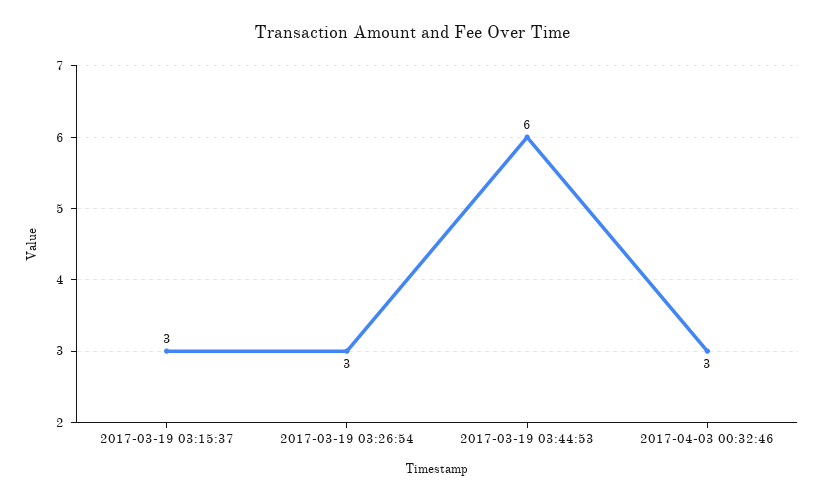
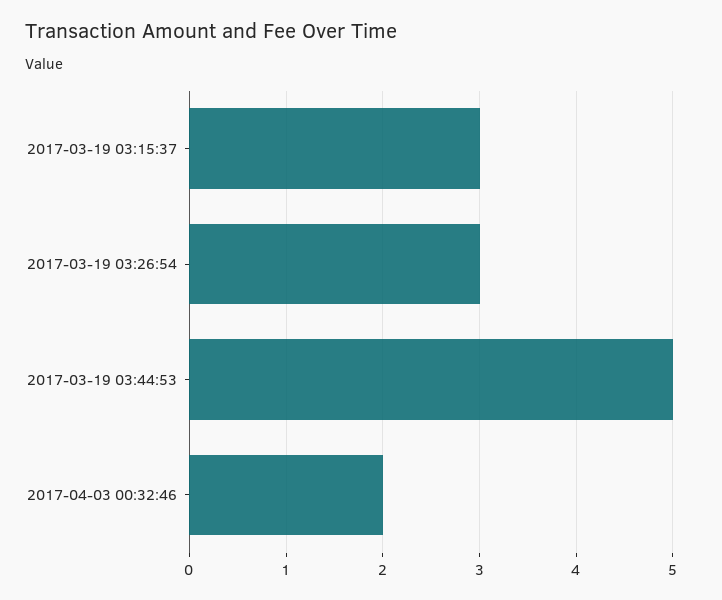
2017-03-19 03:44:53: 6 -> 5
2017-04-03 00:32:46: 3 -> 2

